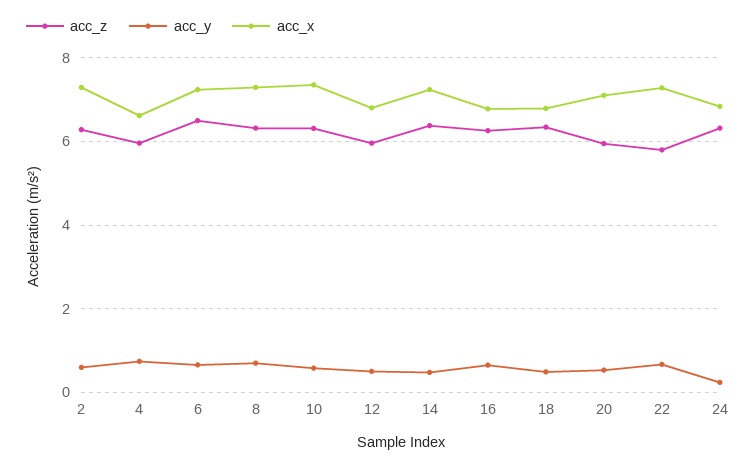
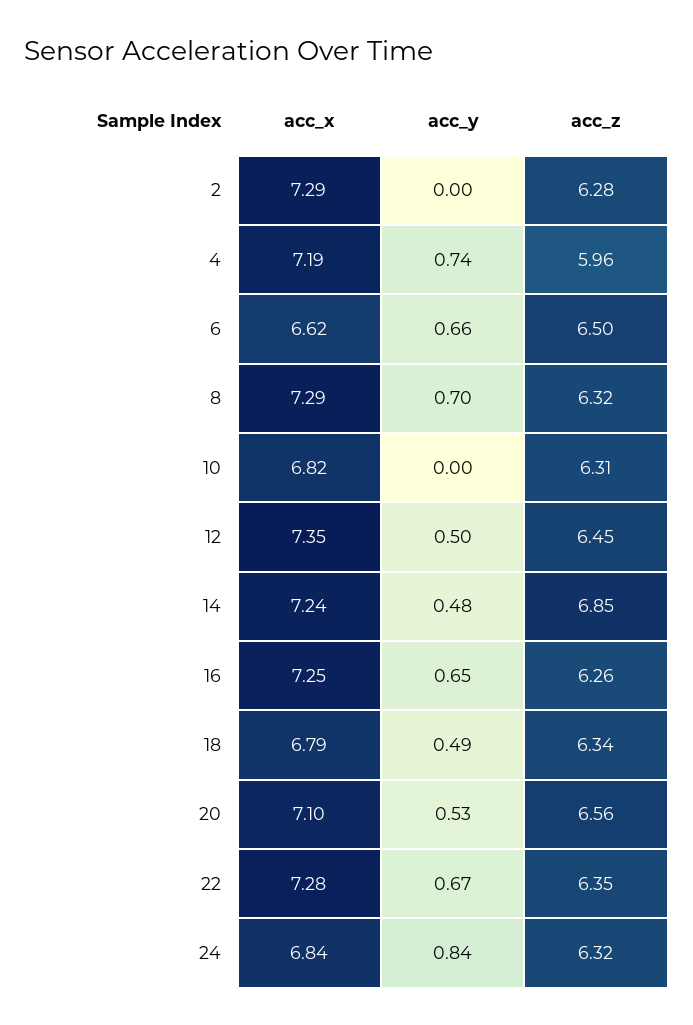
acc_y, 2: 0.6 -> 0
acc_x, 4: 6.6 -> 7.19
acc_x, 6: 7.2 -> 6.62
acc_y, 10: 0.6 -> 0
acc_x, 10: 7.4 -> 6.82
acc_z, 12: 6 -> 6.45
acc_x, 12: 6.8 -> 7.35
acc_z, 14: 6.4 -> 6.85
acc_x, 16: 6.8 -> 7.25
acc_z, 20: 6 -> 6.56
acc_z, 22: 5.8 -> 6.35
acc_y, 24: 0.2 -> 0.84

